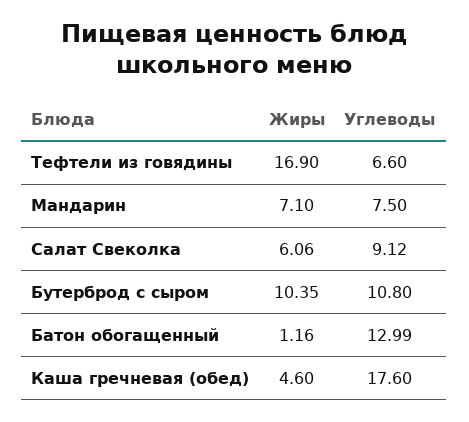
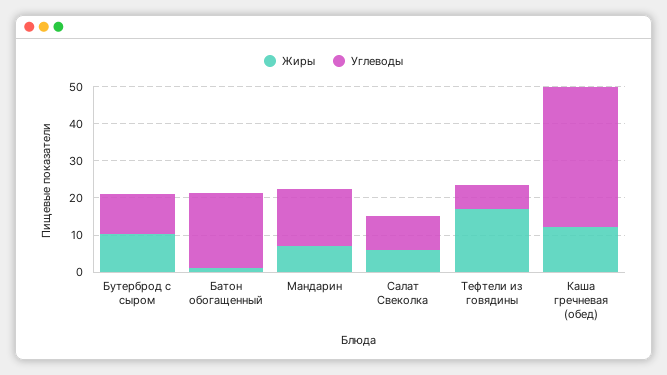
Углеводы, Мандарин: 7.5 -> 15
Углеводы, Батон обогащенный: 12.99 -> 20
Жиры, Каша гречневая (обед): 4.6 -> 12.5
Углеводы, Каша гречневая (обед): 17.6 -> 37.5

